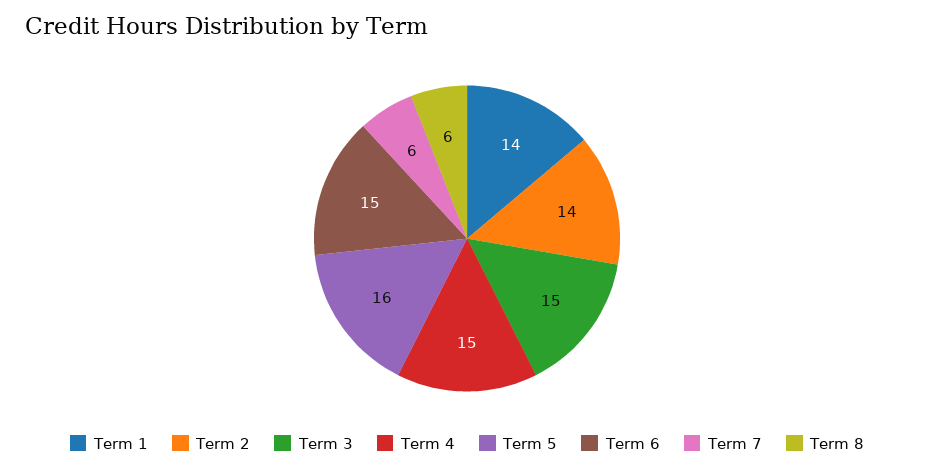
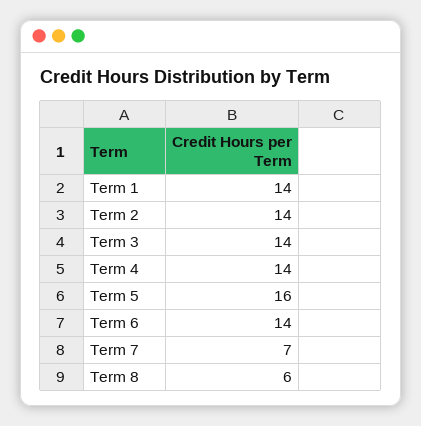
Term 3: 15 -> 14
Term 4: 15 -> 14
Term 6: 15 -> 14
Term 7: 6 -> 7

